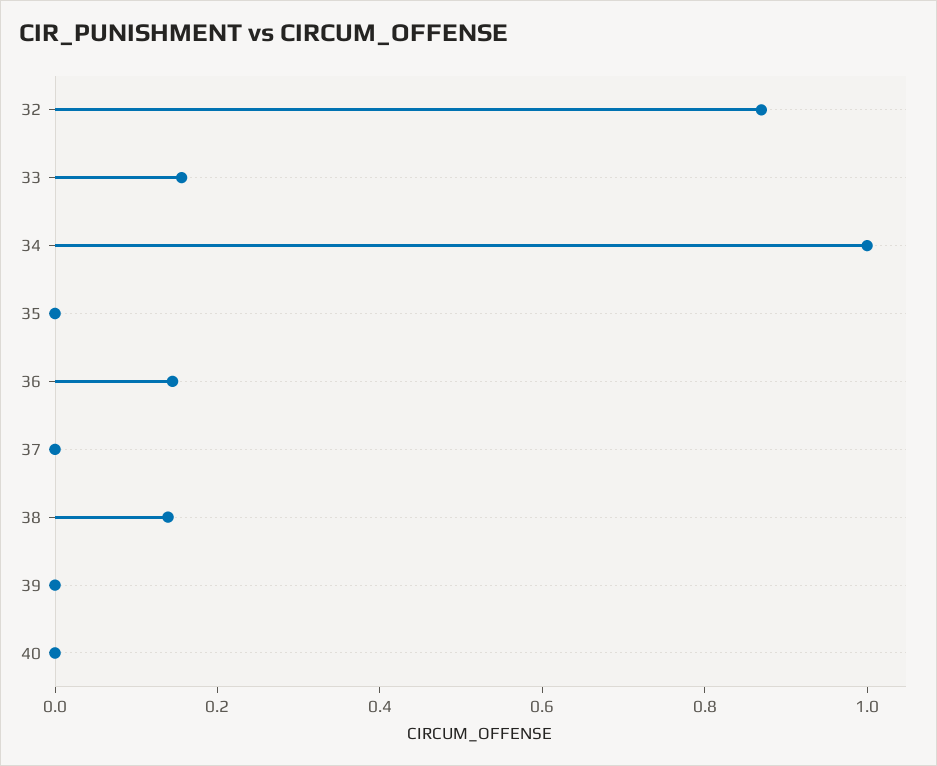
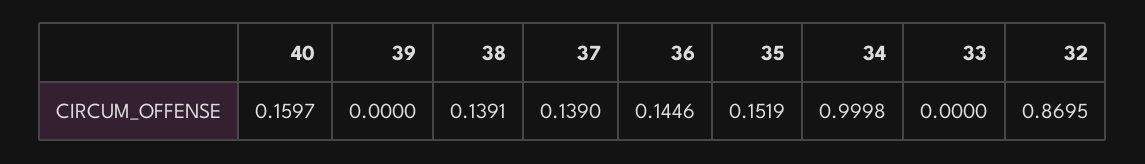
33: 0.15 -> 0
35: 0 -> 0.1519
37: 0 -> 0.139
40: 0 -> 0.1597

